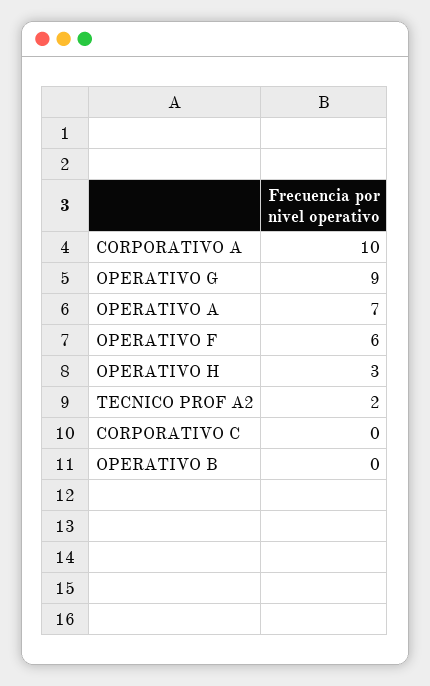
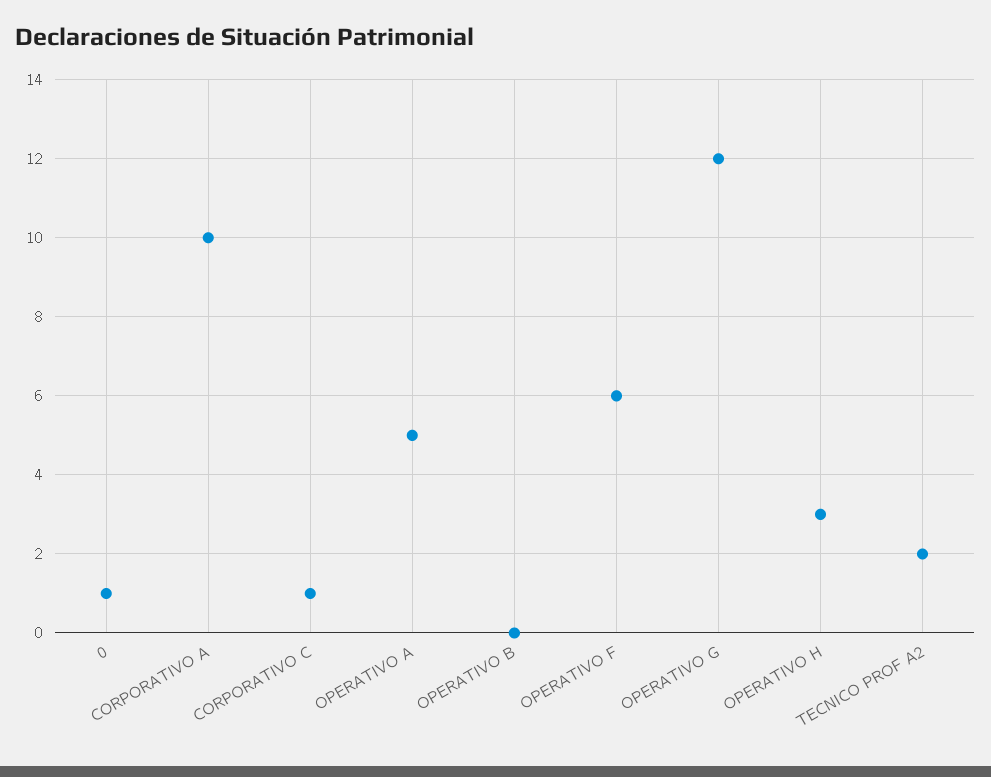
OPERATIVO G: 9 -> 12
OPERATIVO A: 7 -> 5
CORPORATIVO C: 0 -> 1
0: none -> 1

